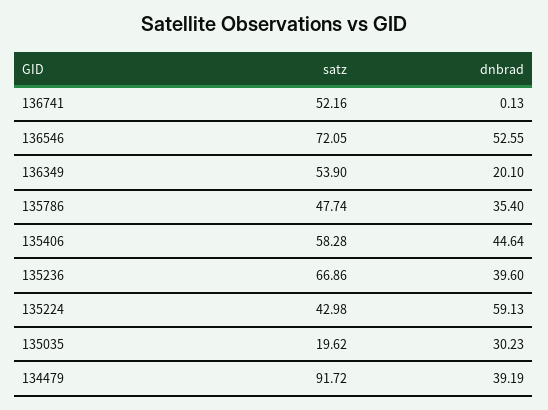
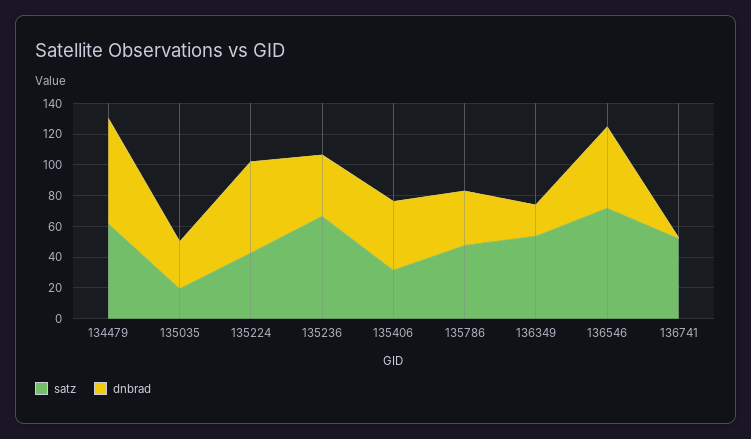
satz, 135406: 58.28 -> 30
satz, 134479: 91.72 -> 60
dnbrad, 134479: 39.19 -> 70

